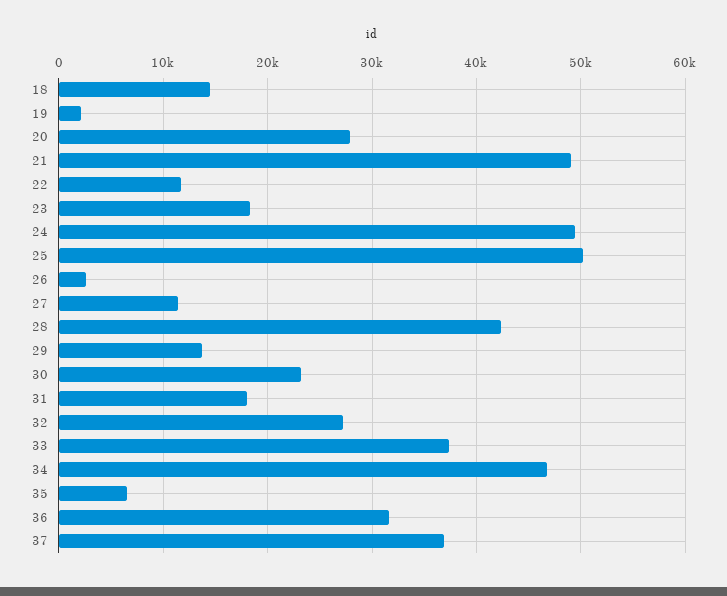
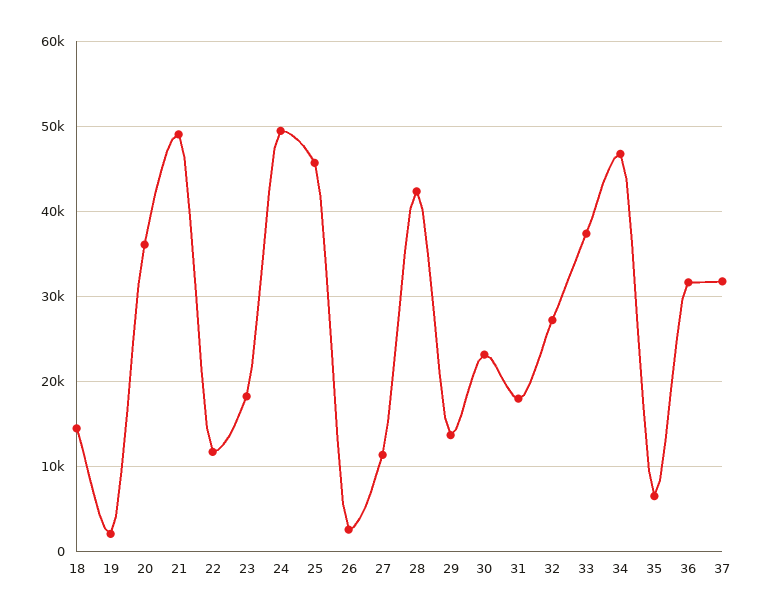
20: 28000 -> 36000
25: 50000 -> 46000
37: 37000 -> 32000

